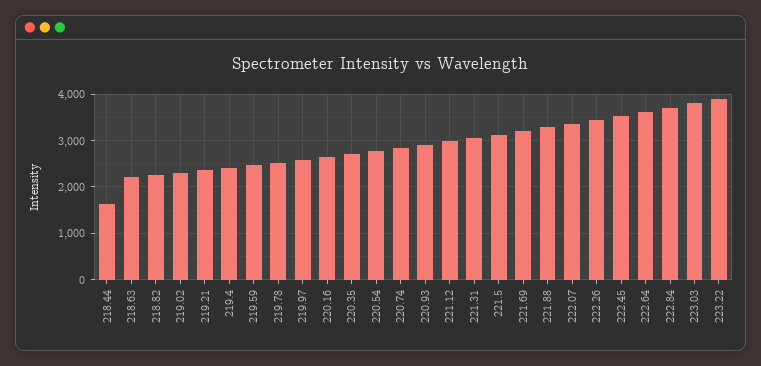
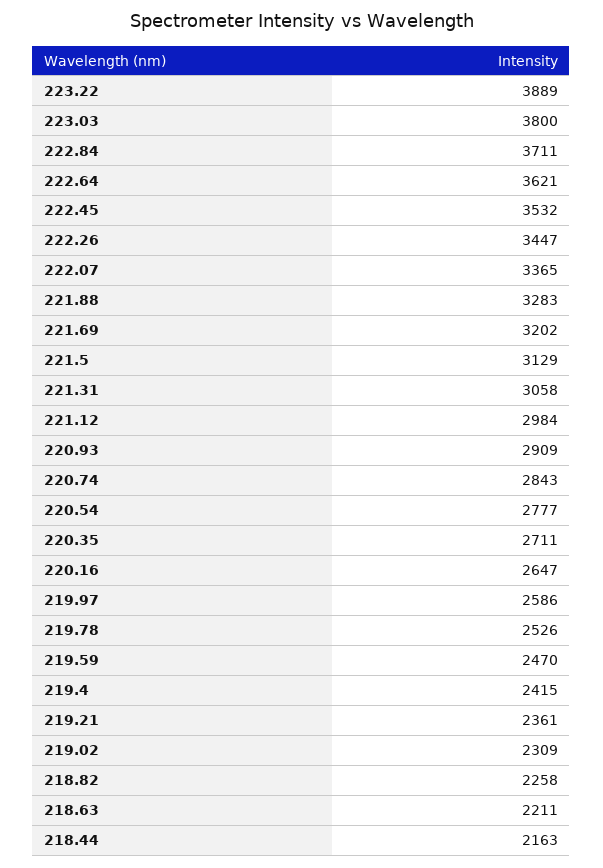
218.44: 1600 -> 2163

